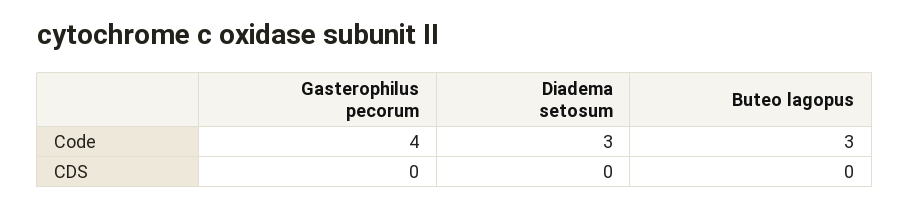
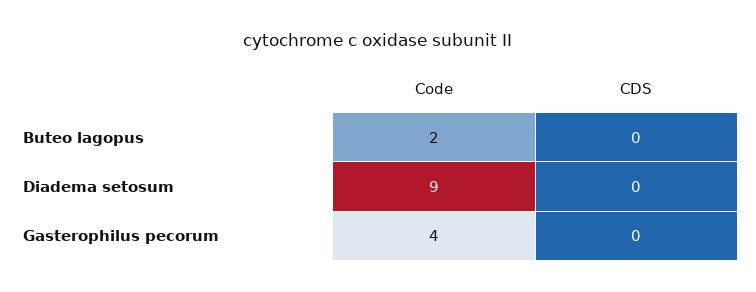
Diadema setosum, Code: 3 -> 9
Buteo lagopus, Code: 3 -> 2

